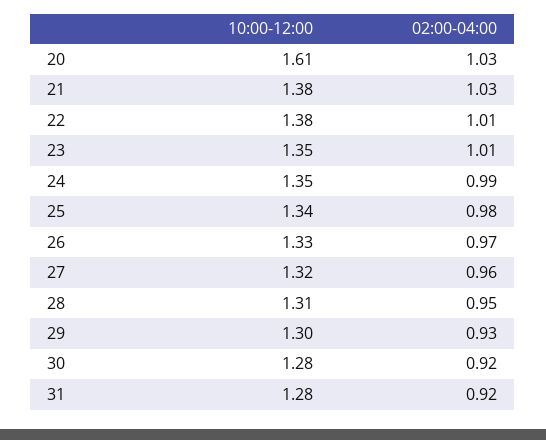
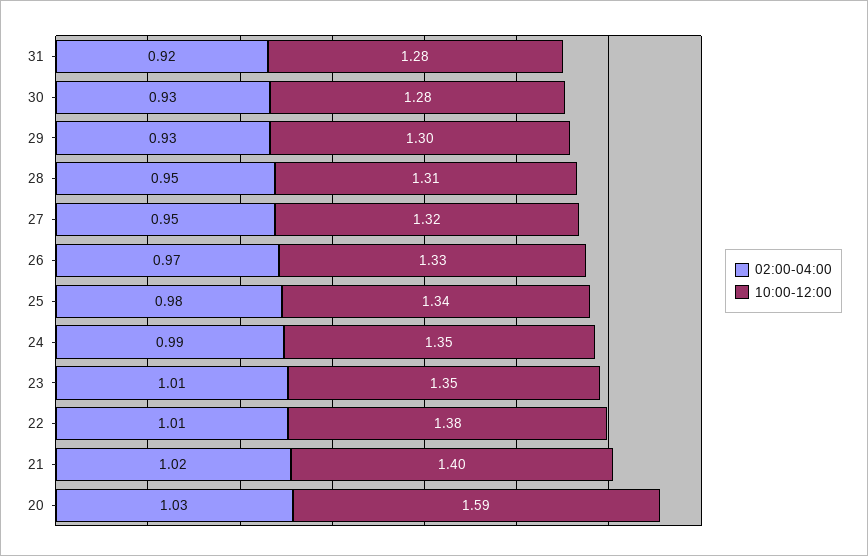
10:00-12:00, 20: 1.61 -> 1.59
10:00-12:00, 21: 1.38 -> 1.4
02:00-04:00, 21: 1.03 -> 1.02
02:00-04:00, 27: 0.96 -> 0.95
02:00-04:00, 30: 0.92 -> 0.93

